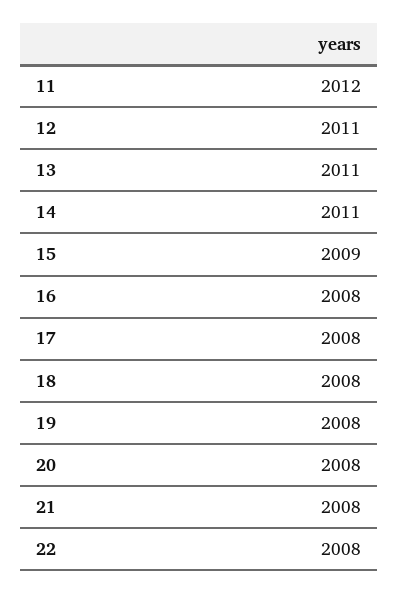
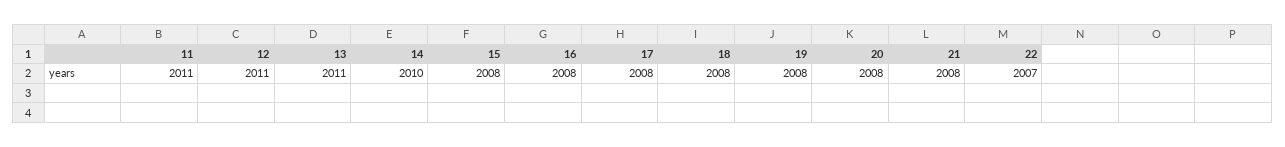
11: 2012 -> 2011
14: 2011 -> 2010
15: 2009 -> 2008
22: 2008 -> 2007

